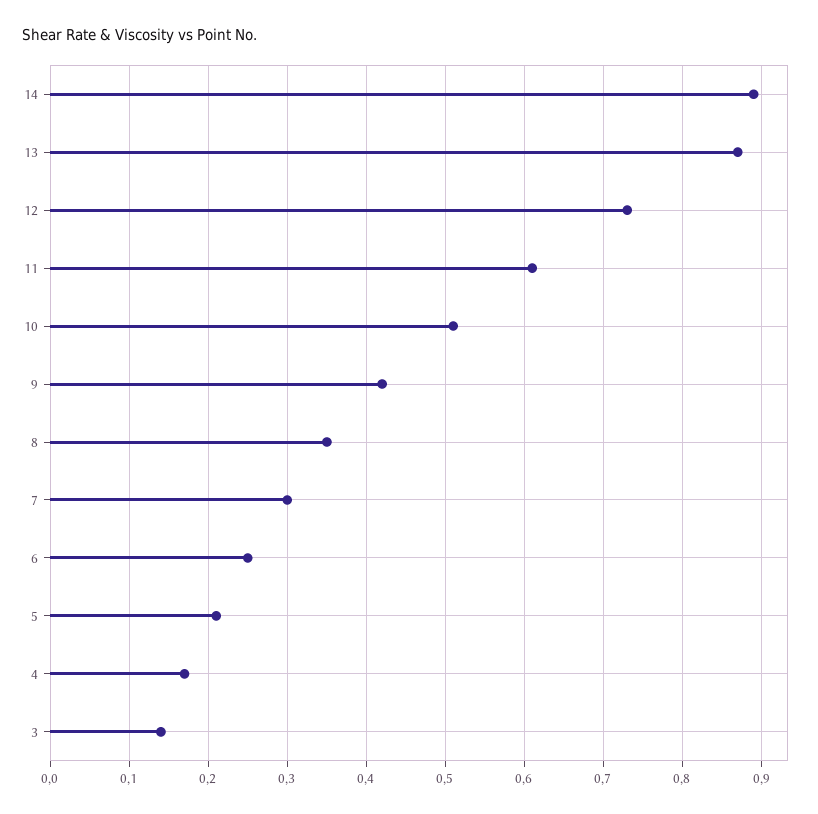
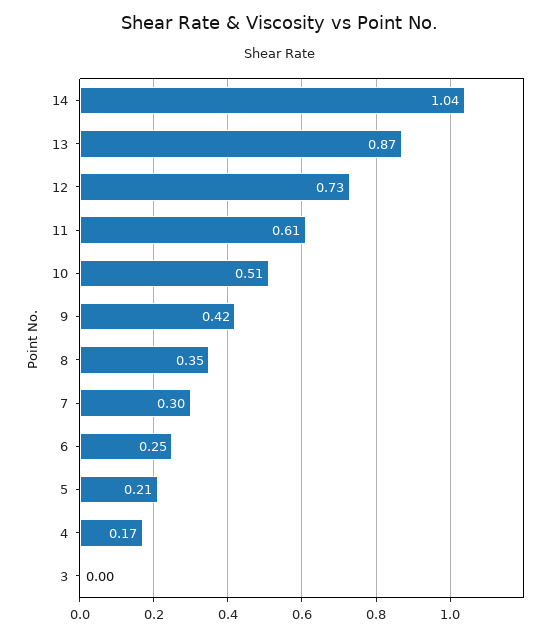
14: 0.89 -> 1.04
3: 0.14 -> 0

